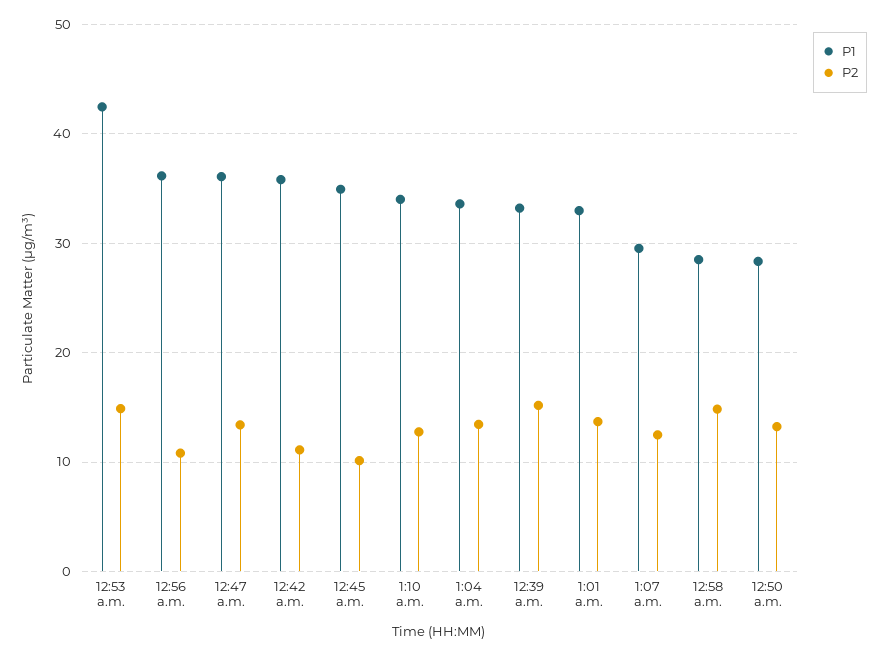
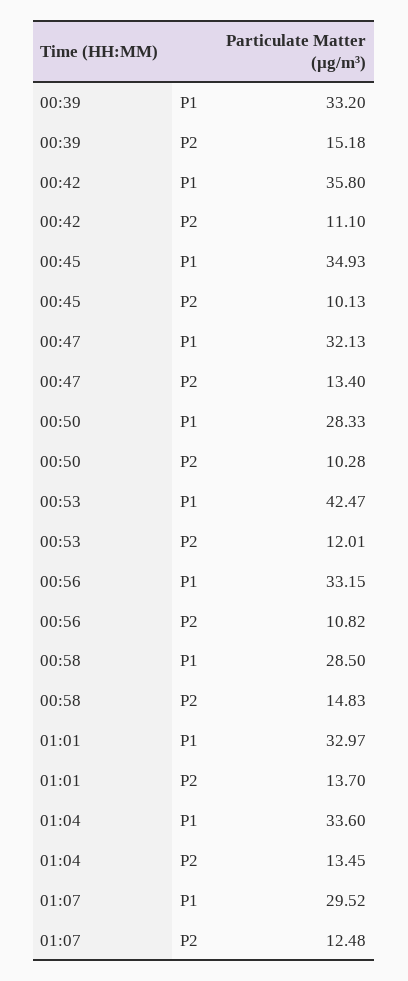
P2, 12:53 a.m.: 15 -> 12.01
P1, 12:56 a.m.: 36 -> 33.15
P1, 12:47 a.m.: 36 -> 32.13
P1, 1:10 a.m.: 34 -> none
P2, 1:10 a.m.: 13 -> none
P2, 12:50 a.m.: 13 -> 10.28

